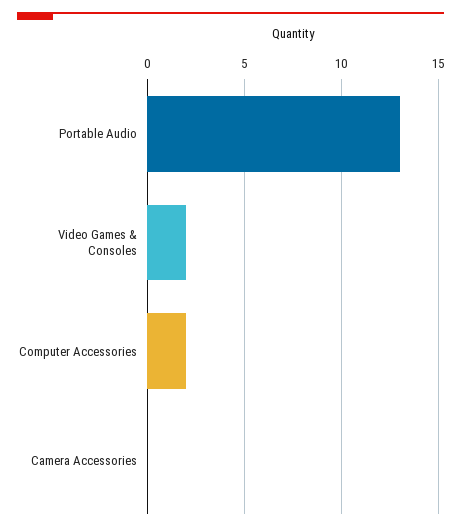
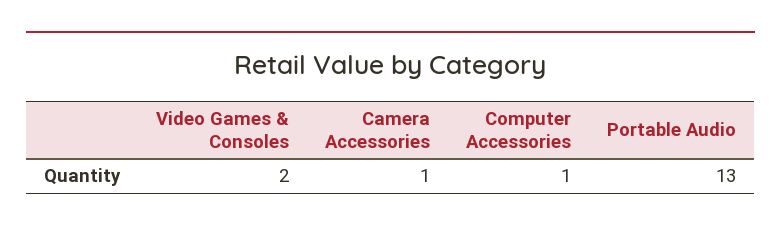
Computer Accessories: 2 -> 1
Camera Accessories: 0 -> 1

